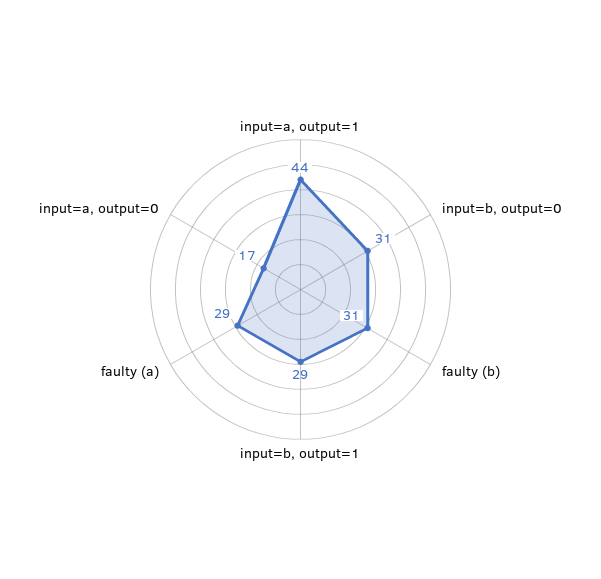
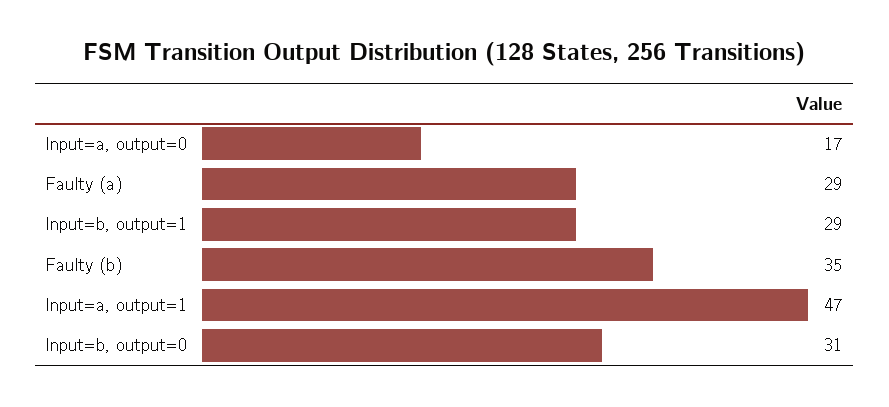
input=a, output=1: 44 -> 47
faulty (b): 31 -> 35

